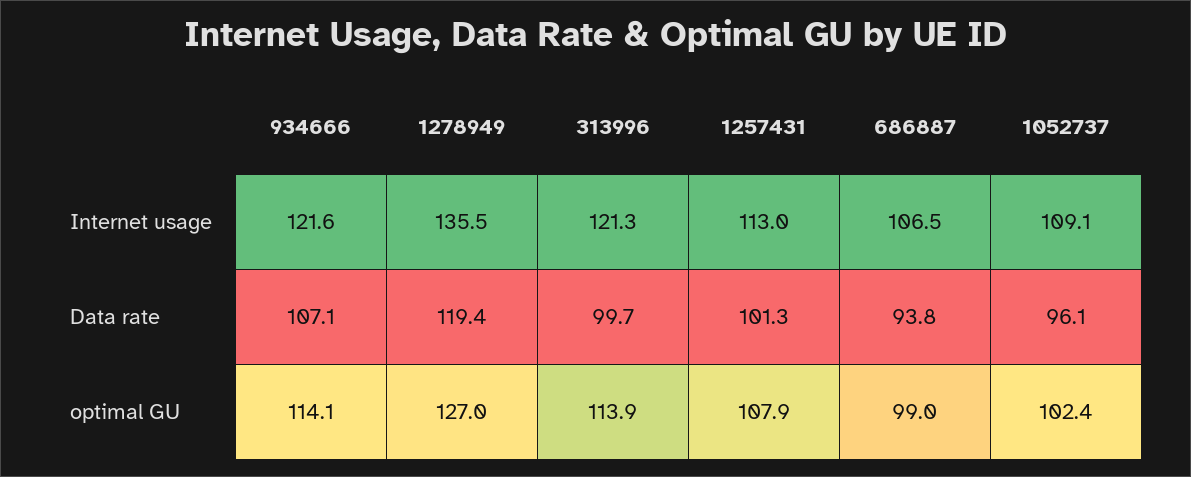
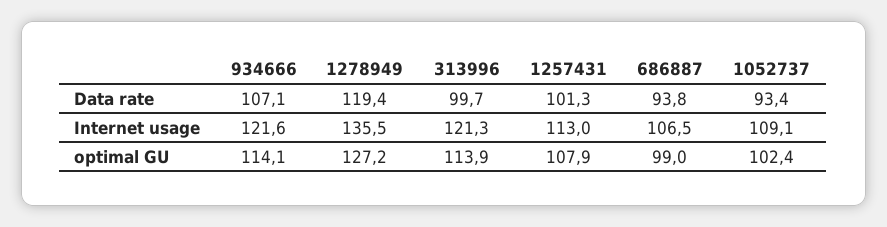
1052737, Data rate: 96.1 -> 93.4
1278949, optimal GU: 127 -> 127.2

